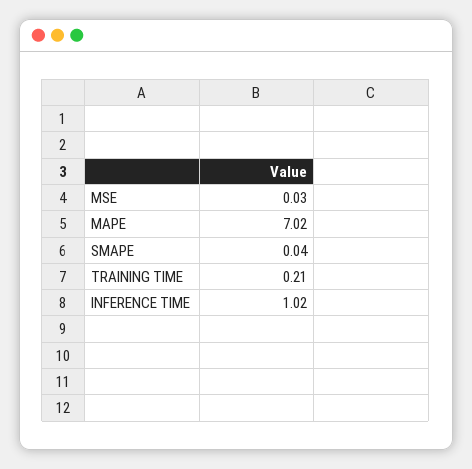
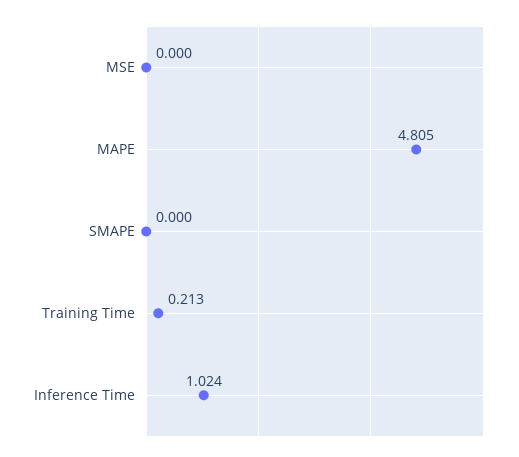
MSE: 0.03 -> 0
MAPE: 7.02 -> 4.805
SMAPE: 0.04 -> 0

